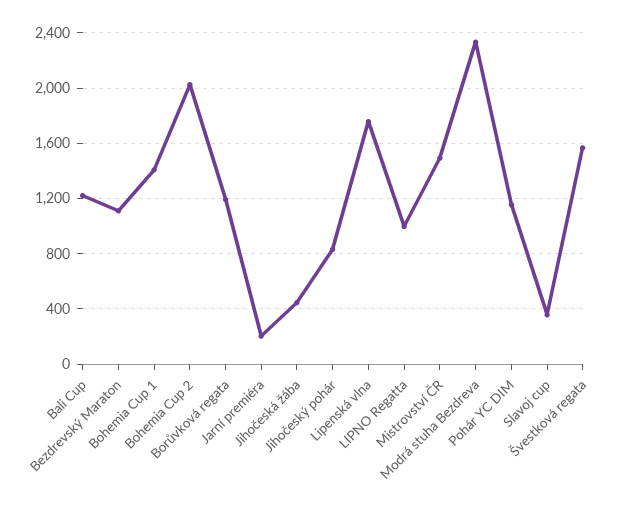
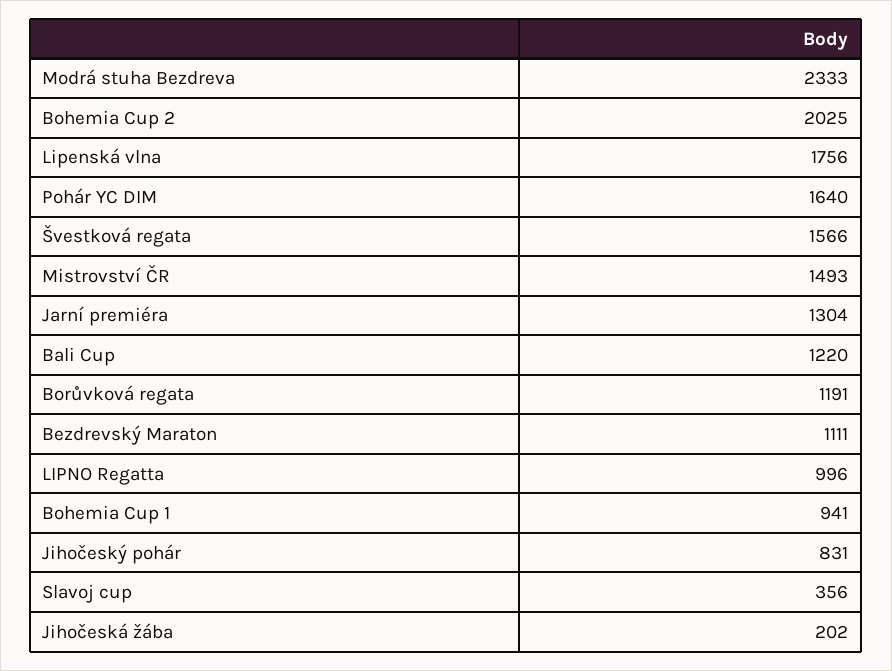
Bohemia Cup 1: 1400 -> 941
Jarní premiéra: 200 -> 1304
Jihočeská žába: 450 -> 202
Pohár YC DIM: 1150 -> 1640

